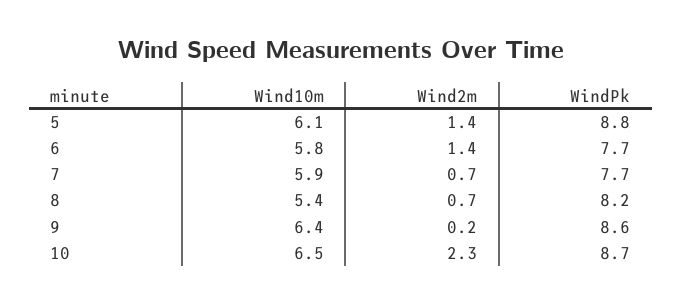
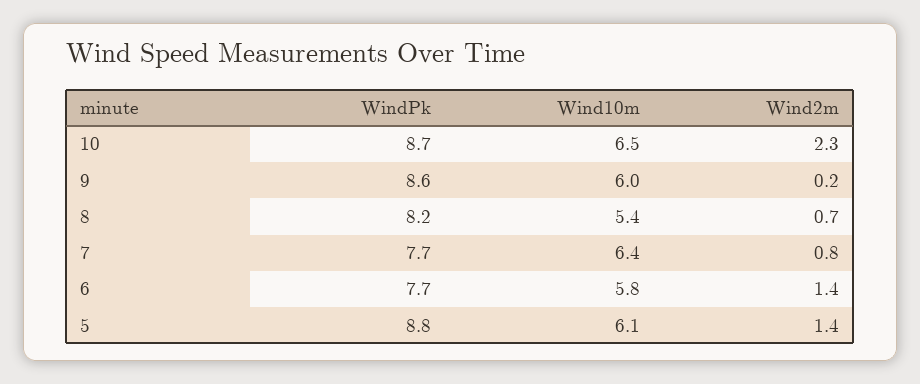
Wind10m, 7: 5.9 -> 6.4
Wind2m, 7: 0.7 -> 0.8
Wind10m, 9: 6.4 -> 6

